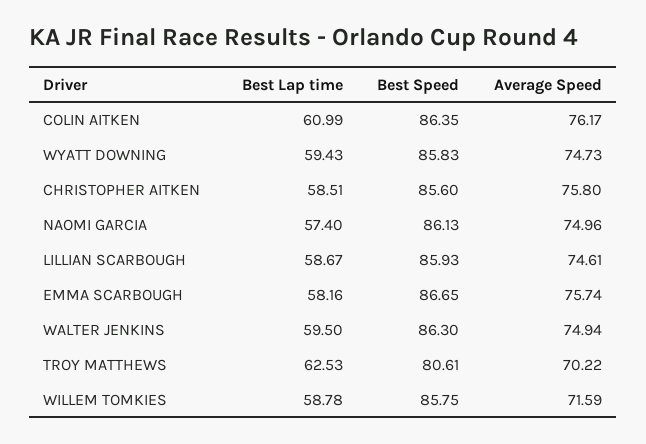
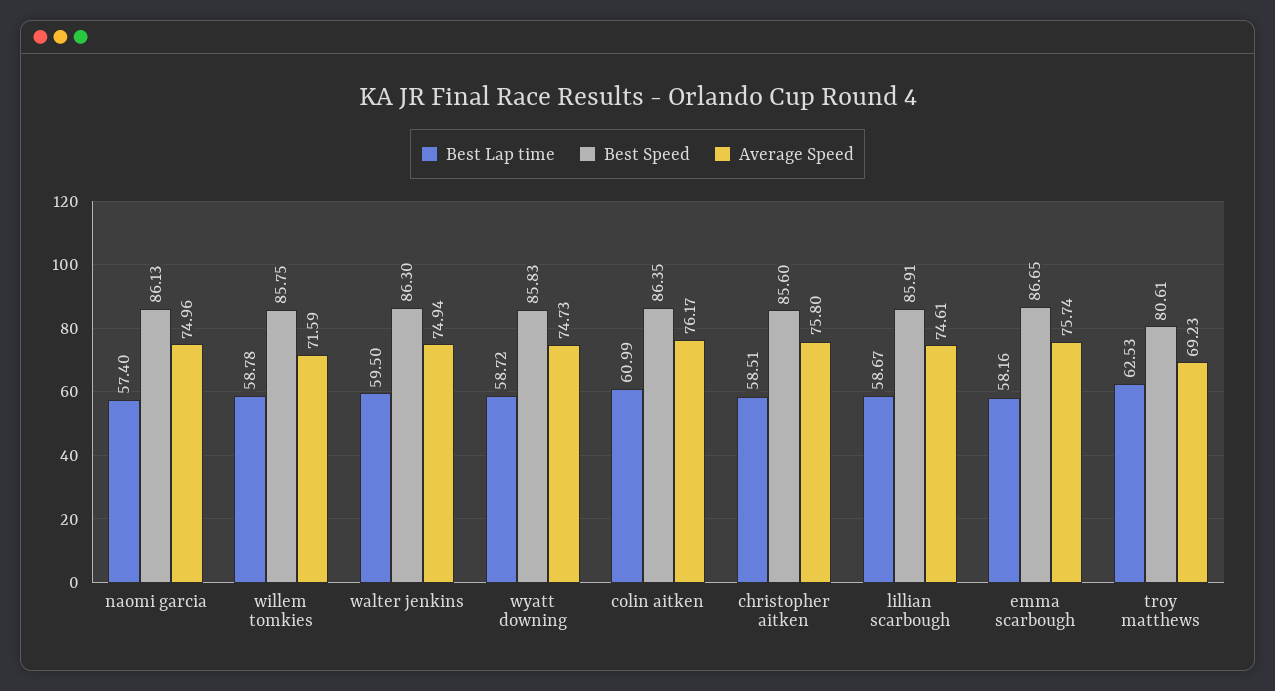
Best Lap time, WYATT DOWNING: 59.43 -> 58.72
Best Speed, LILLIAN SCARBOUGH: 85.93 -> 85.91
Average Speed, TROY MATTHEWS: 70.22 -> 69.23

